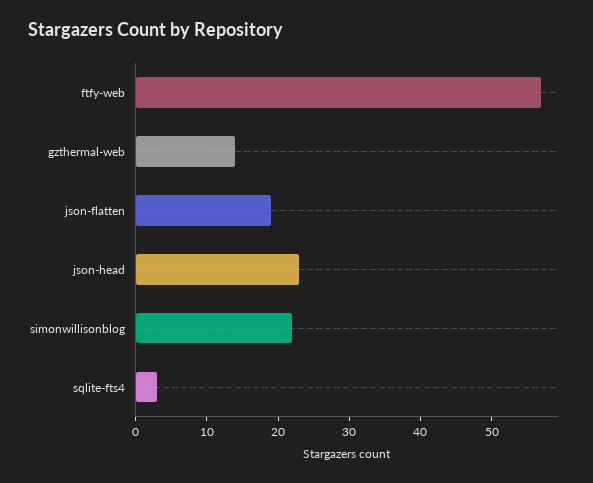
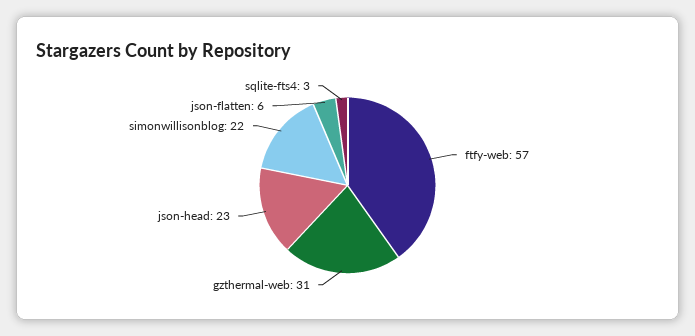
gzthermal-web: 15 -> 31
json-flatten: 20 -> 6

